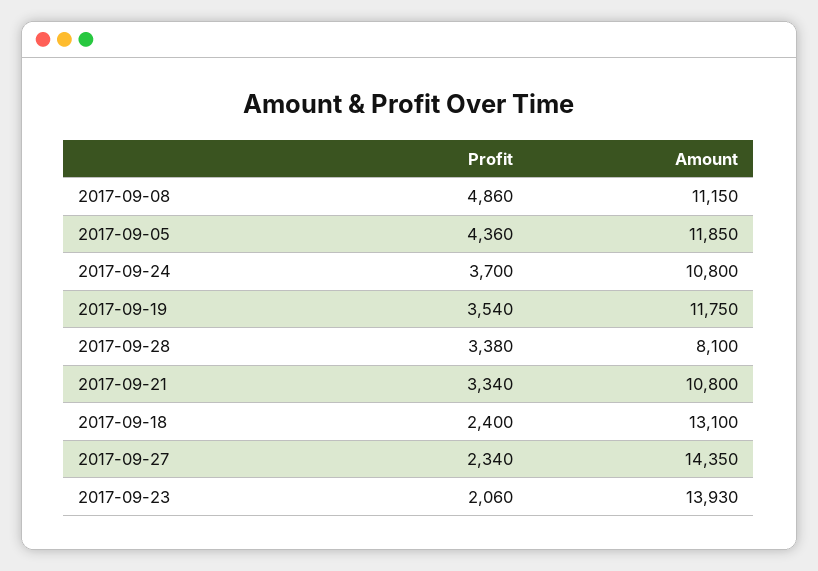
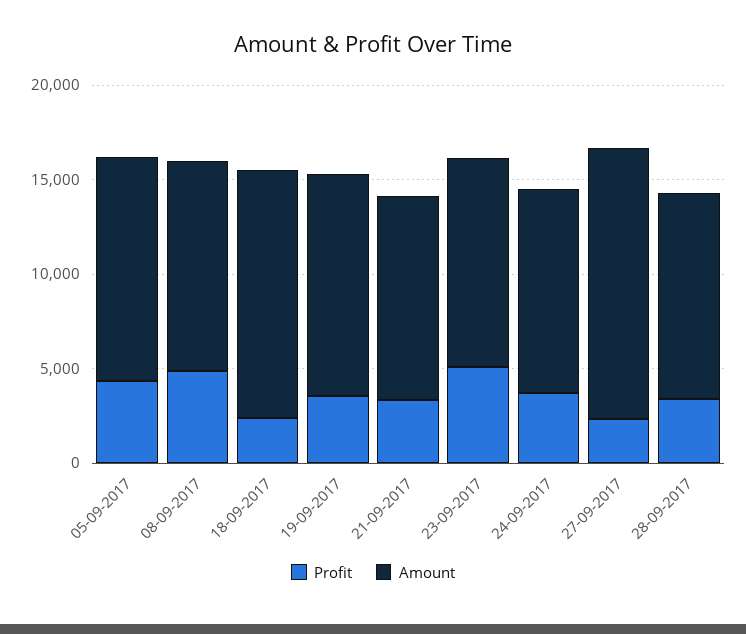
Amount, 2017-09-28: 8100 -> 11000
Profit, 2017-09-23: 2060 -> 5000
Amount, 2017-09-23: 13930 -> 11000

